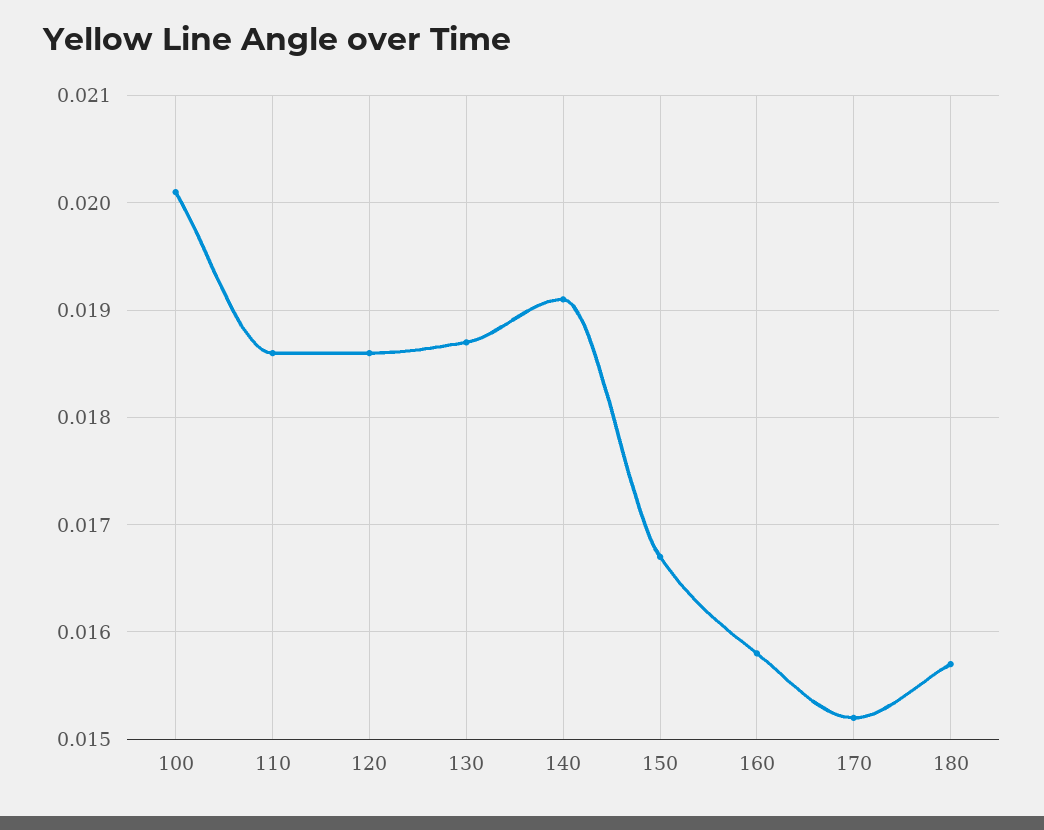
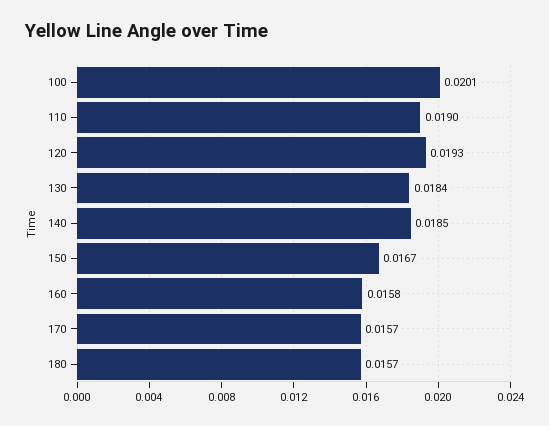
110: 0.0186 -> 0.019
120: 0.0186 -> 0.0193
130: 0.0187 -> 0.0184
140: 0.0191 -> 0.0185
170: 0.0152 -> 0.0157

